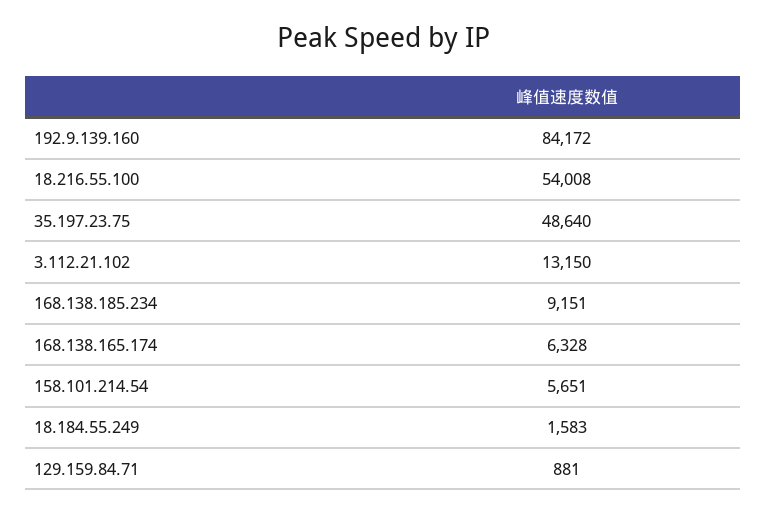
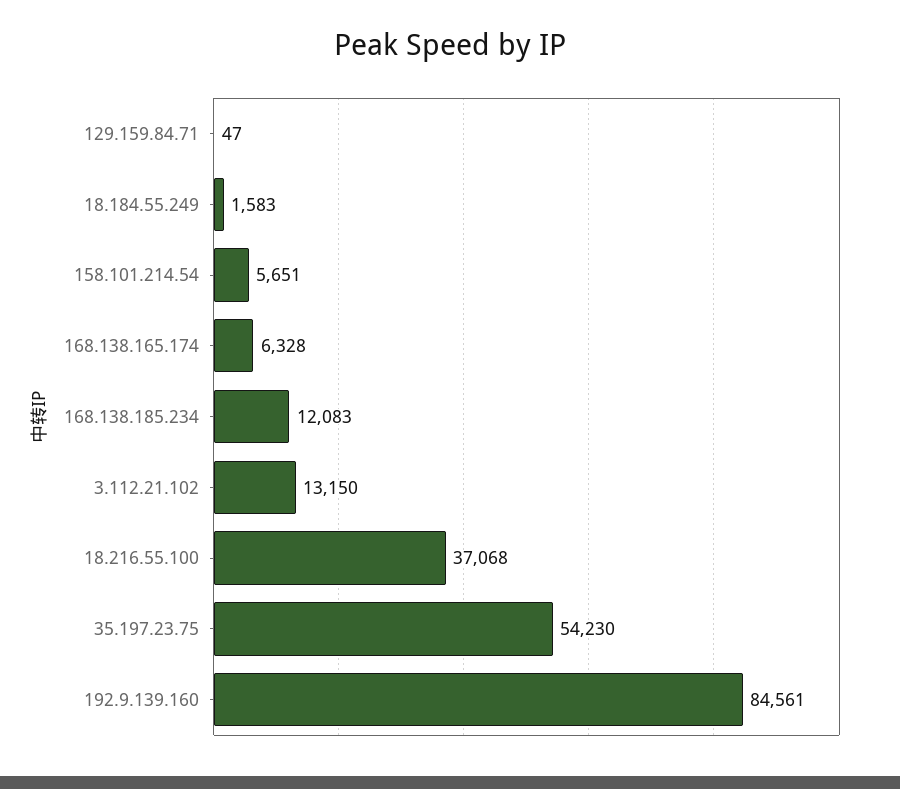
192.9.139.160: 84172 -> 84561
18.216.55.100: 54008 -> 37068
35.197.23.75: 48640 -> 54230
168.138.185.234: 9151 -> 12083
129.159.84.71: 881 -> 47

